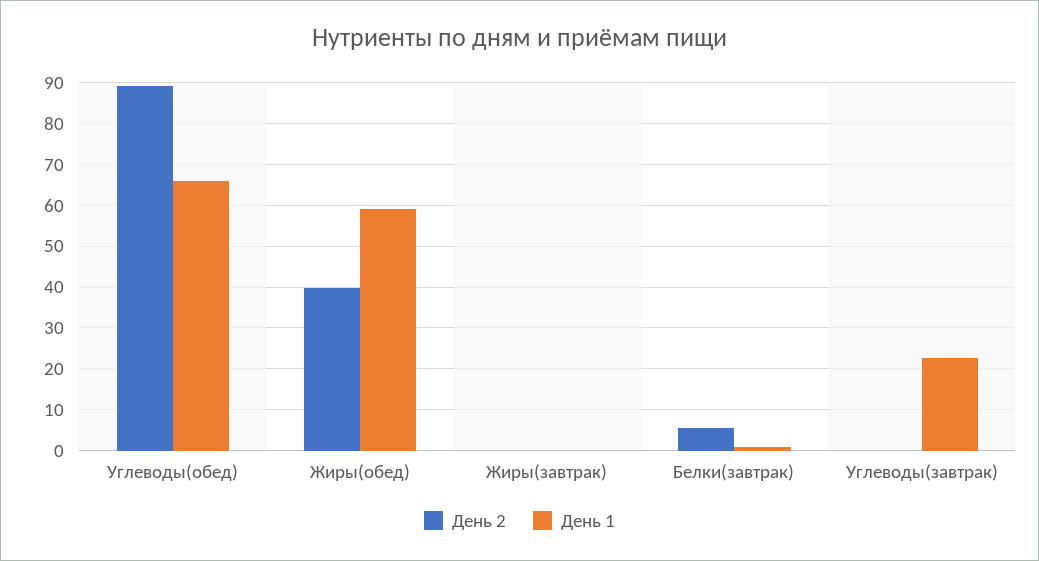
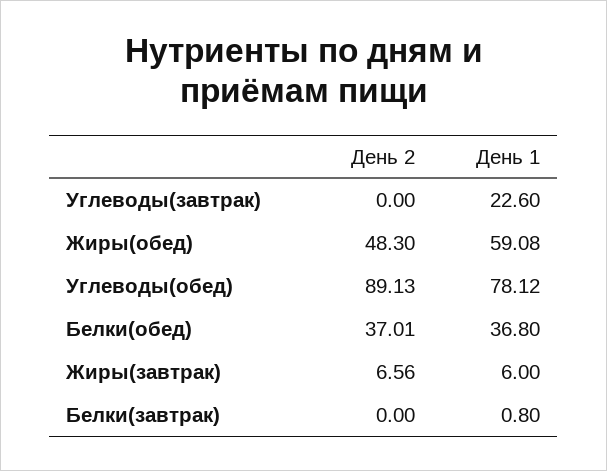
День 1, Углеводы(обед): 66 -> 78.12
День 2, Жиры(обед): 40 -> 48.3
День 2, Жиры(завтрак): 0 -> 6.56
День 1, Жиры(завтрак): 0 -> 6
День 2, Белки(завтрак): 6 -> 0
День 2, Белки(обед): none -> 37.01
День 1, Белки(обед): none -> 36.8

